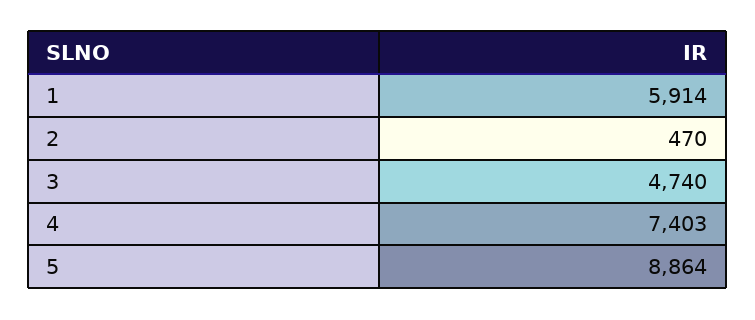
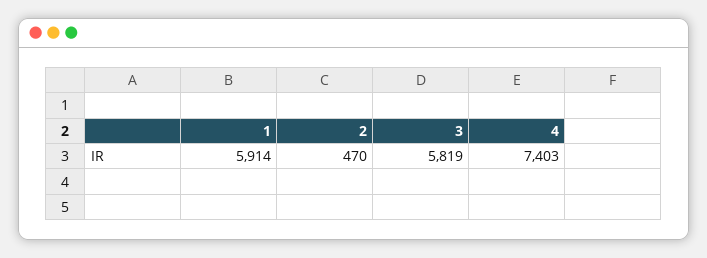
3: 4740 -> 5819
5: 8864 -> none

